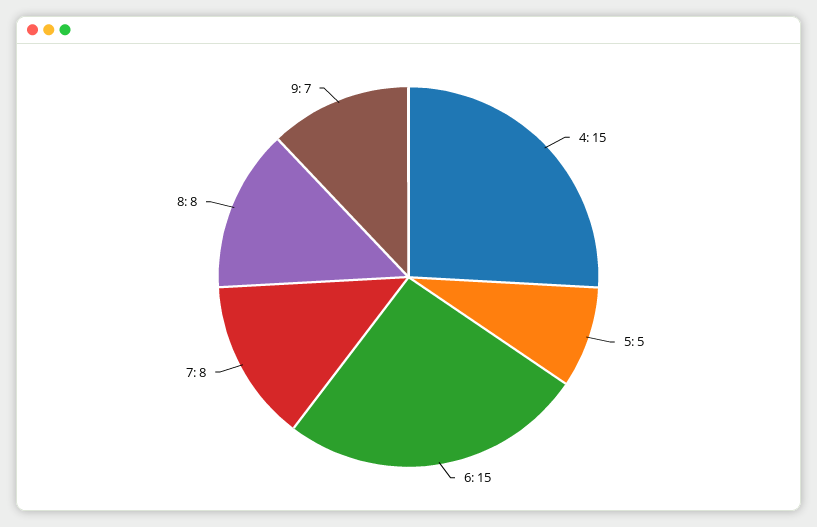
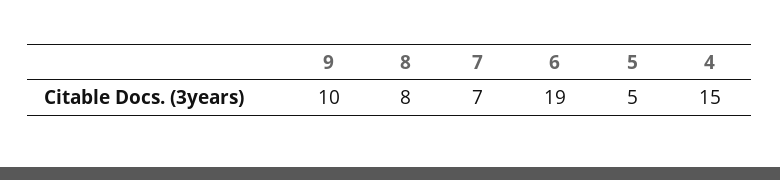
6: 15 -> 19
7: 8 -> 7
9: 7 -> 10

